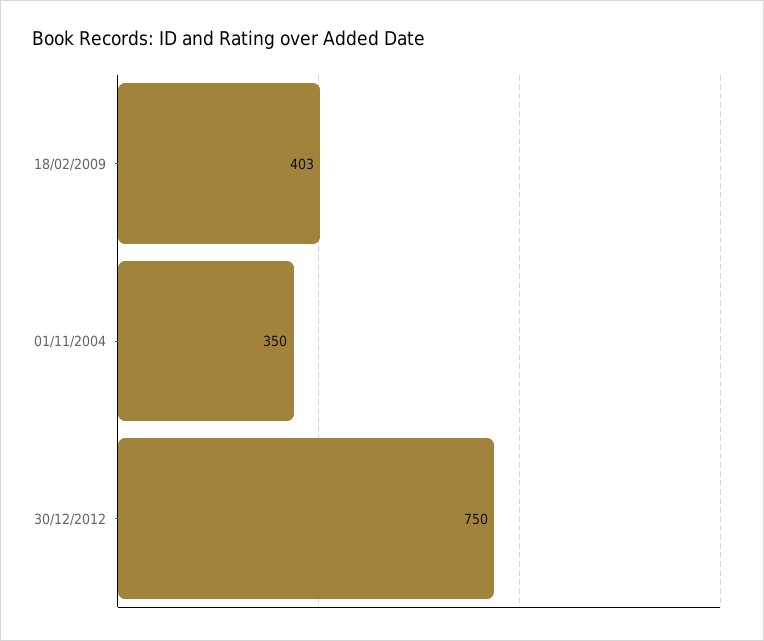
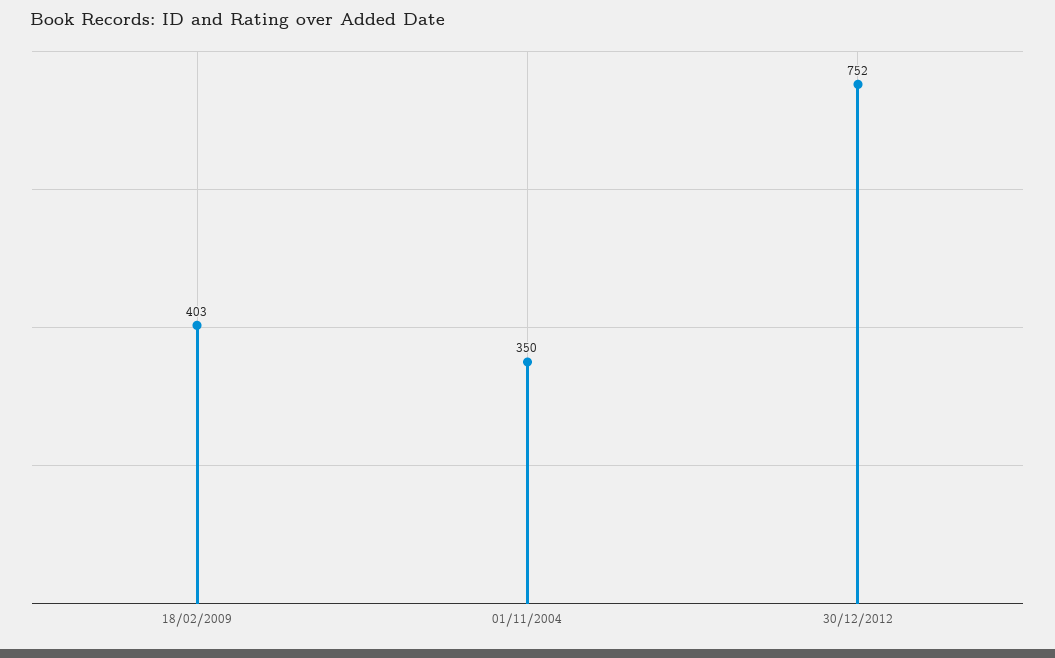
30/12/2012: 750 -> 752

